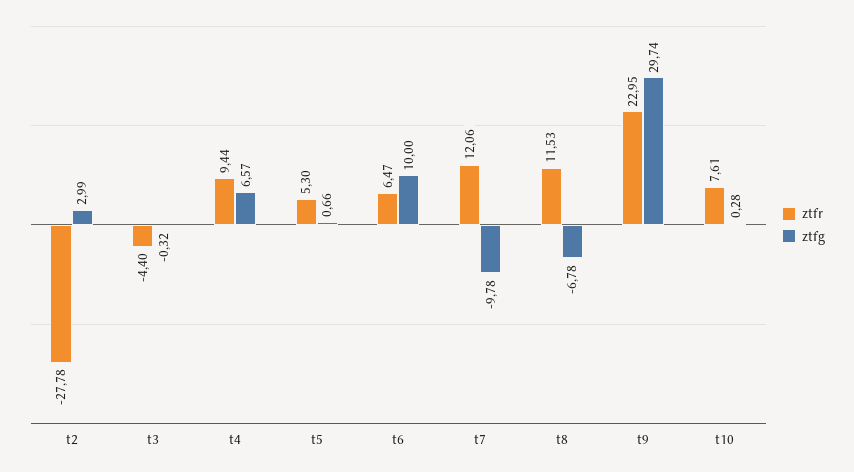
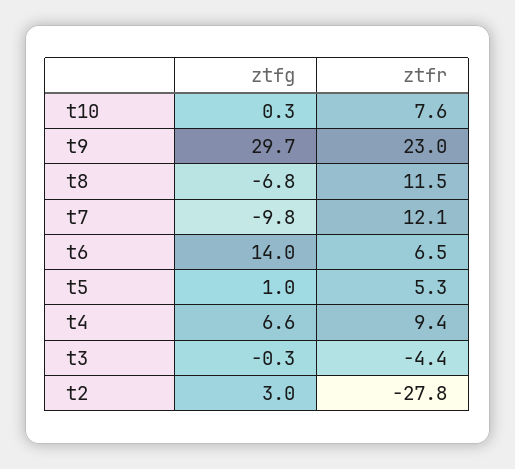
ztfg, t5: 0.66 -> 1
ztfg, t6: 10 -> 14

